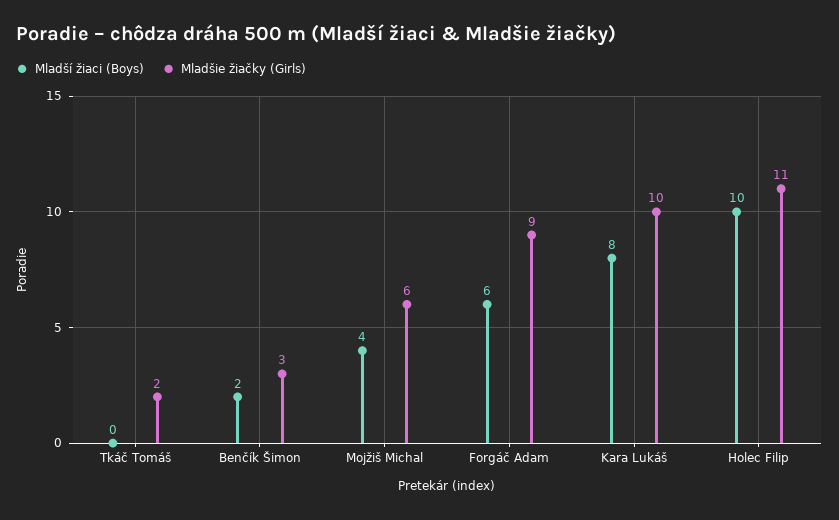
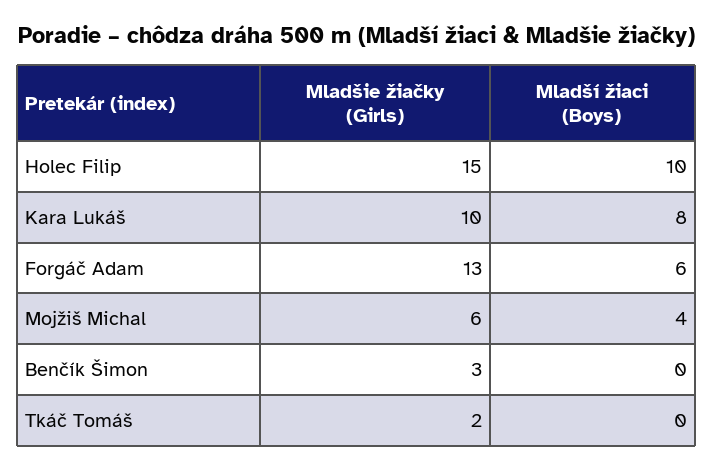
Mladší žiaci (Boys), Benčík Šimon: 2 -> 0
Mladšie žiačky (Girls), Forgáč Adam: 9 -> 13
Mladšie žiačky (Girls), Holec Filip: 11 -> 15

